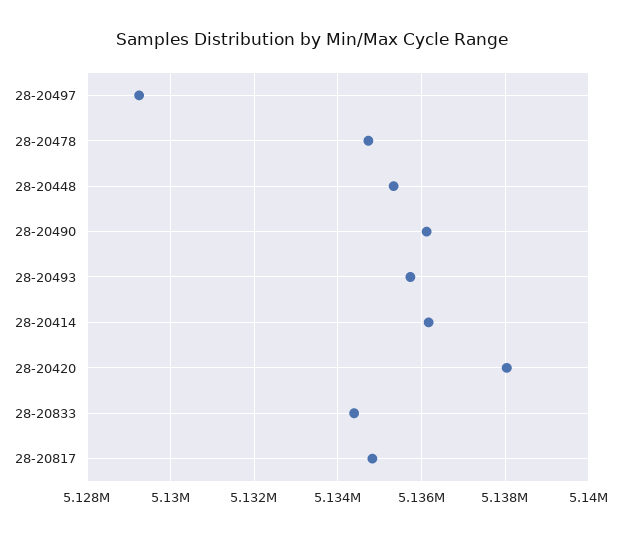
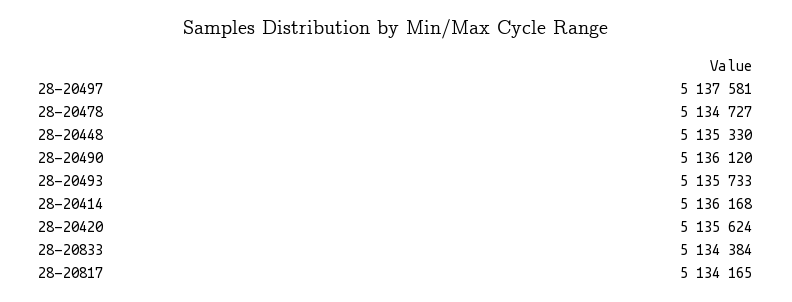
28-20497: 5129200 -> 5137581
28-20420: 5138000 -> 5135624
28-20817: 5134800 -> 5134165

